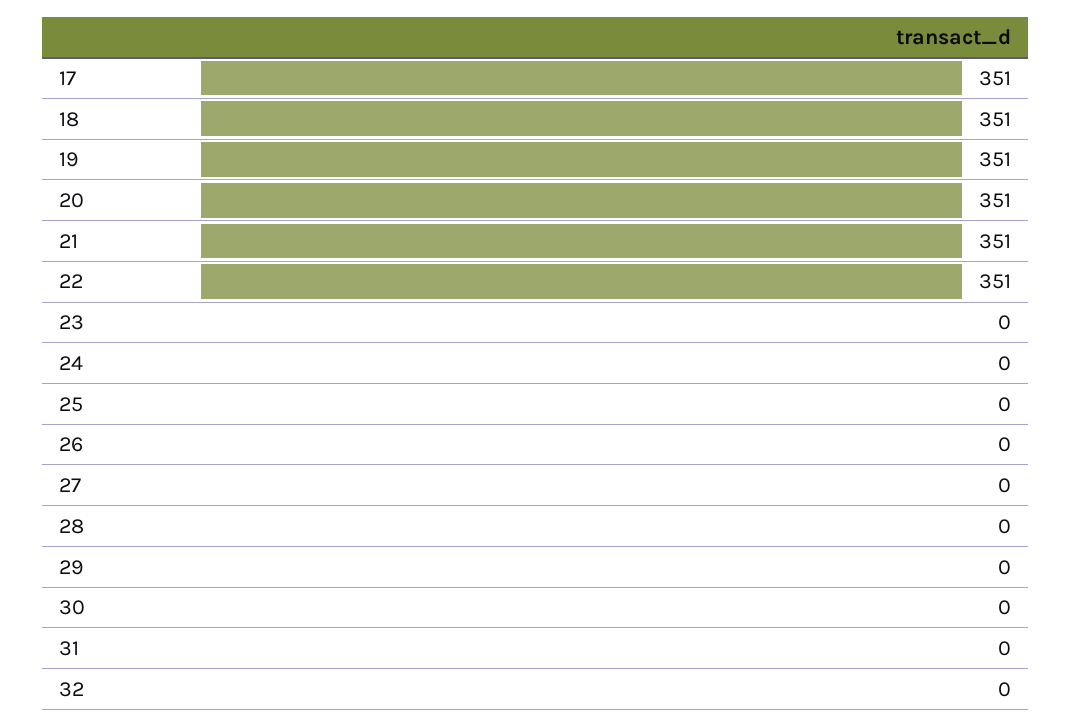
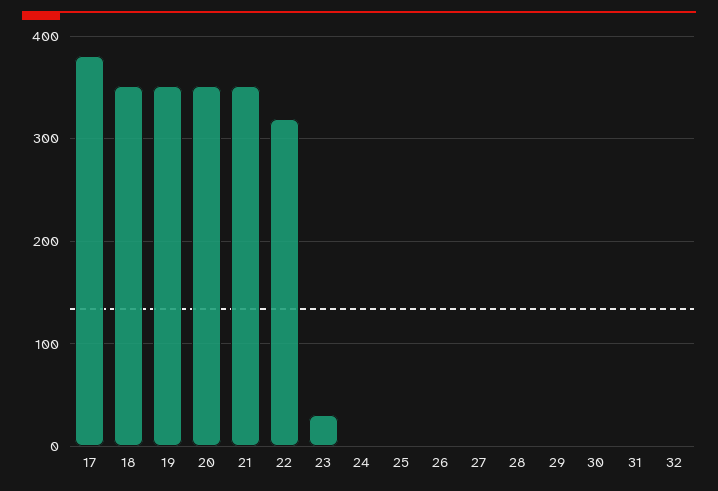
17: 351 -> 380
22: 351 -> 320
23: 0 -> 30

